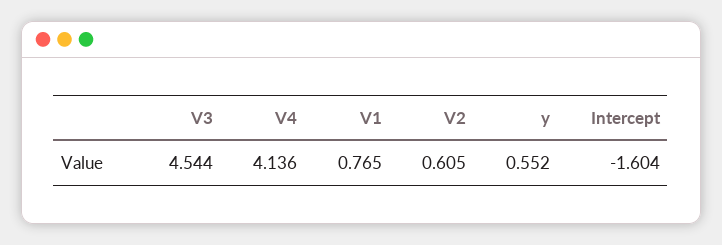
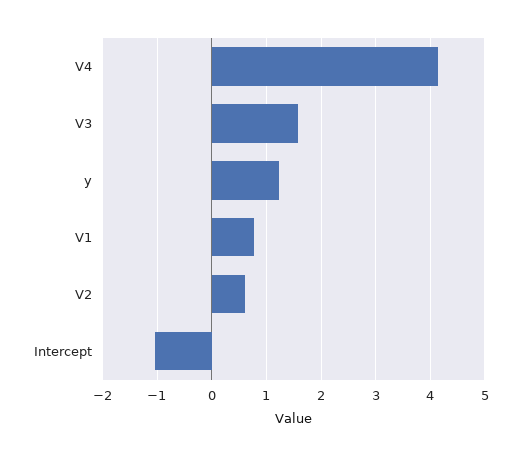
V3: 4.544 -> 1.6
y: 0.552 -> 1.2
Intercept: -1.604 -> -1

